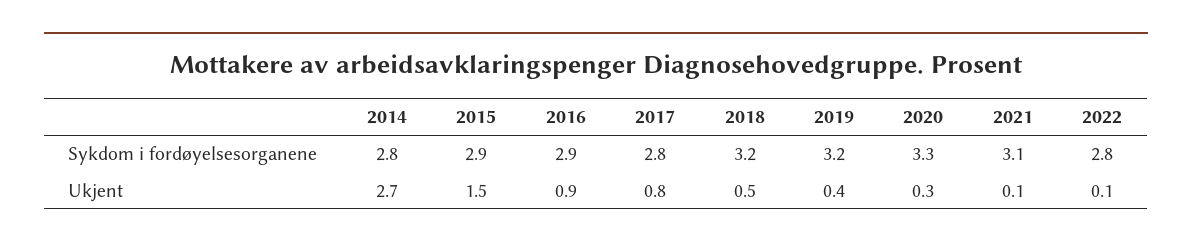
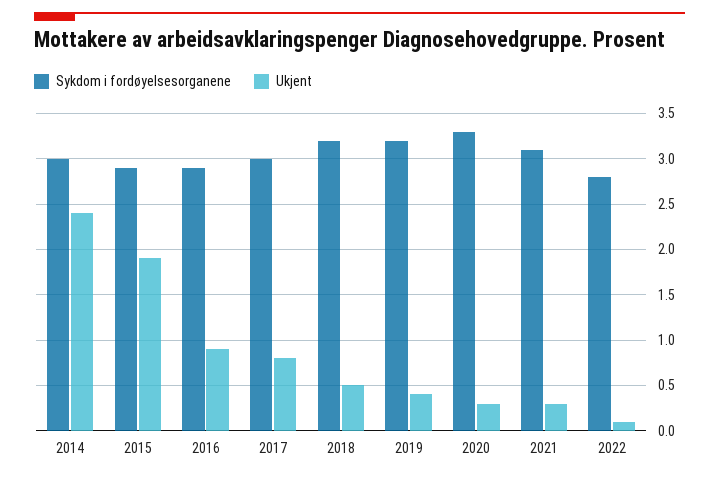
Sykdom i fordøyelsesorganene, 2014: 2.8 -> 3
Sykdom i fordøyelsesorganene, 2017: 2.8 -> 3
Ukjent, 2014: 2.7 -> 2.4
Ukjent, 2015: 1.5 -> 1.9
Ukjent, 2021: 0.1 -> 0.3

